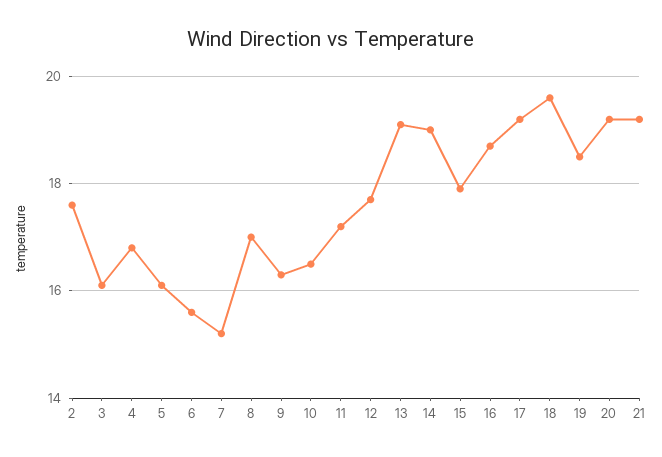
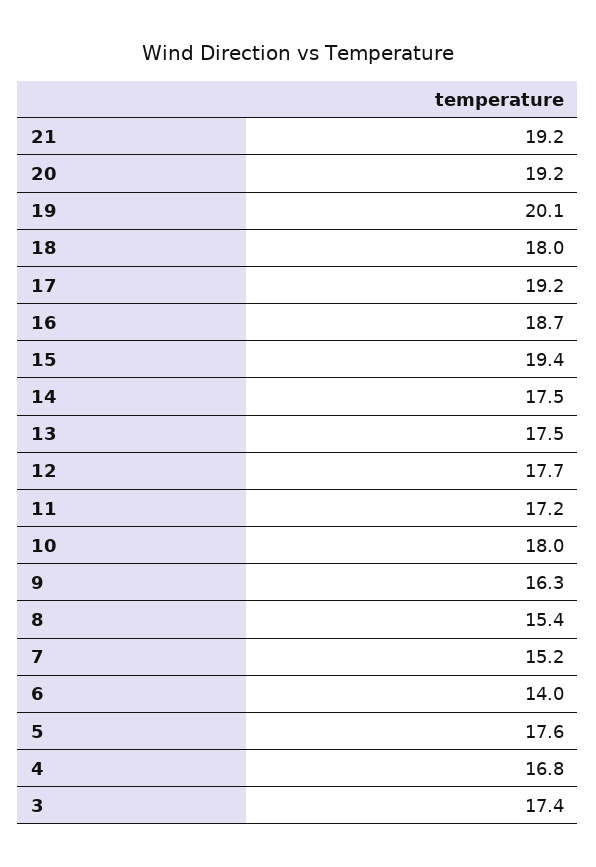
2: 17.5 -> none
3: 16 -> 17.4
5: 16 -> 17.6
6: 15.5 -> 14
8: 17 -> 15.4
10: 16.5 -> 18
13: 19 -> 17.5
14: 19 -> 17.5
15: 18 -> 19.4
18: 19.5 -> 18
19: 18.5 -> 20.1

